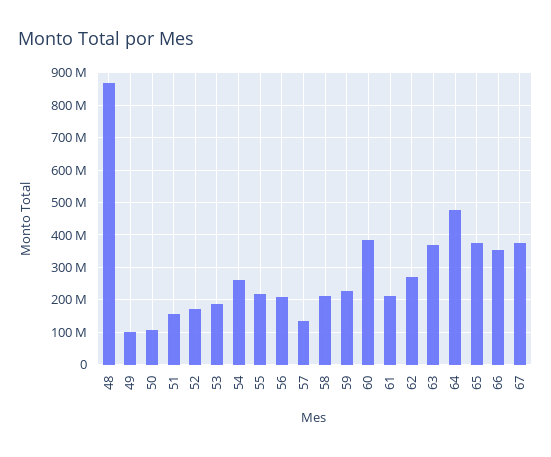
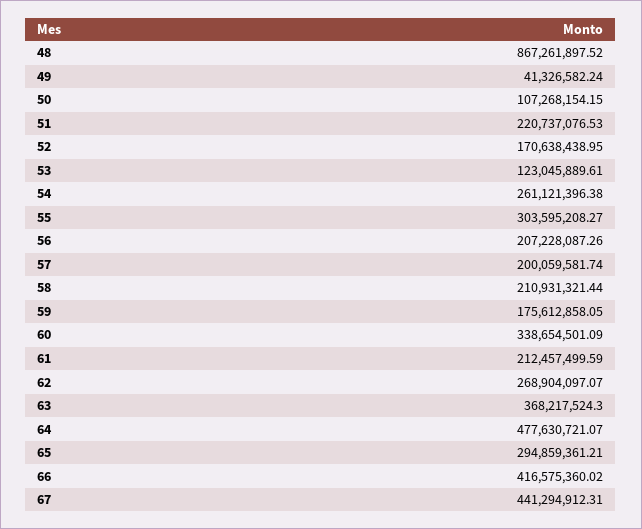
49: 100000000 -> 41326582.24
51: 160000000 -> 220737076.53
53: 180000000 -> 123045889.61
55: 220000000 -> 303595208.27
57: 140000000 -> 200059581.74
59: 220000000 -> 175612858.05
60: 380000000 -> 338654501.09
65: 380000000 -> 294859361.21
66: 360000000 -> 416575360.02
67: 380000000 -> 441294912.31

